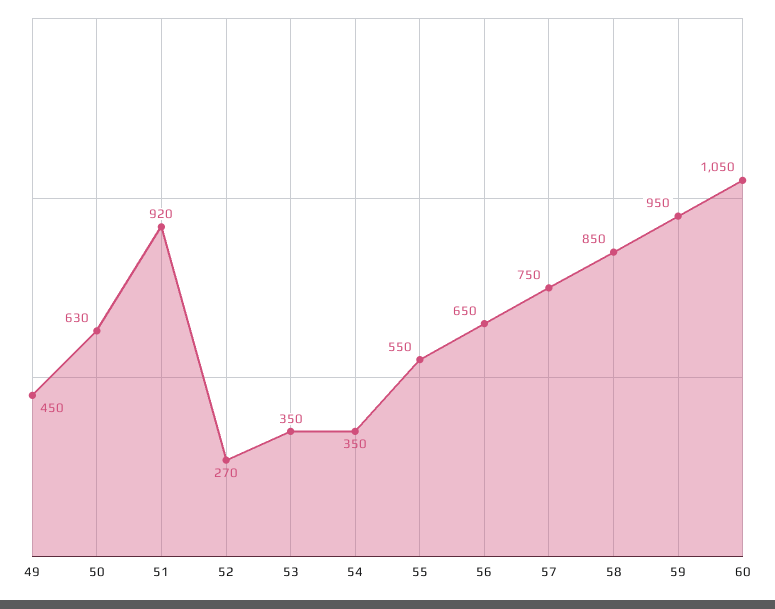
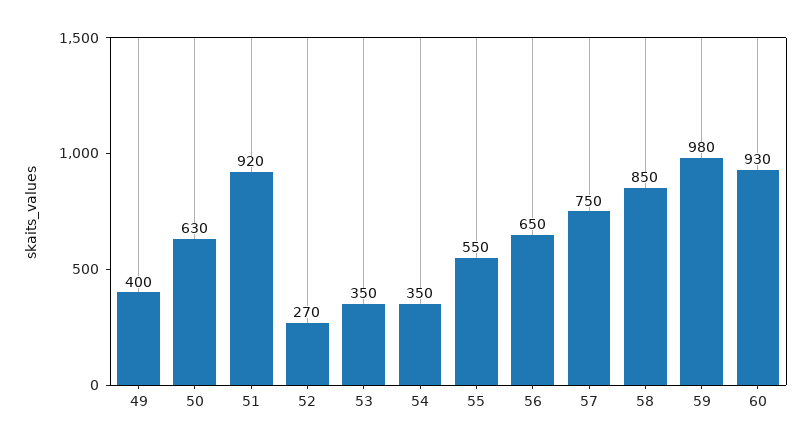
49: 450 -> 400
59: 950 -> 980
60: 1050 -> 930

